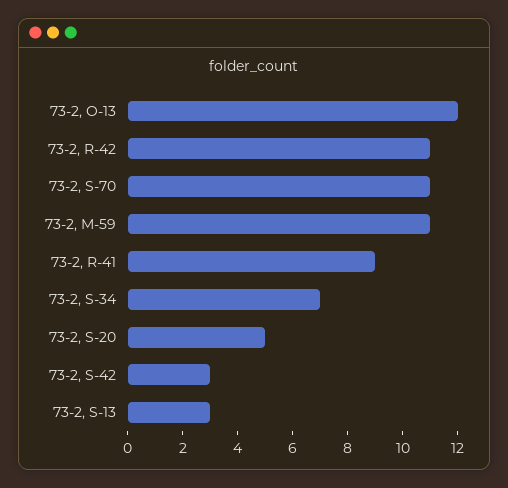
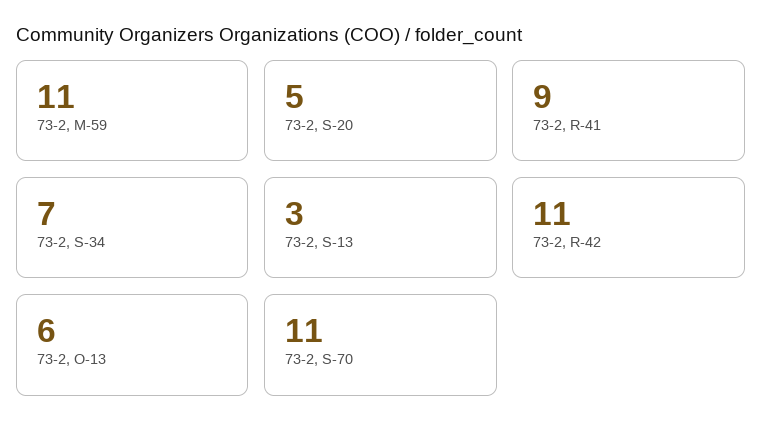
73-2, O-13: 12 -> 6
73-2, S-42: 3 -> none

